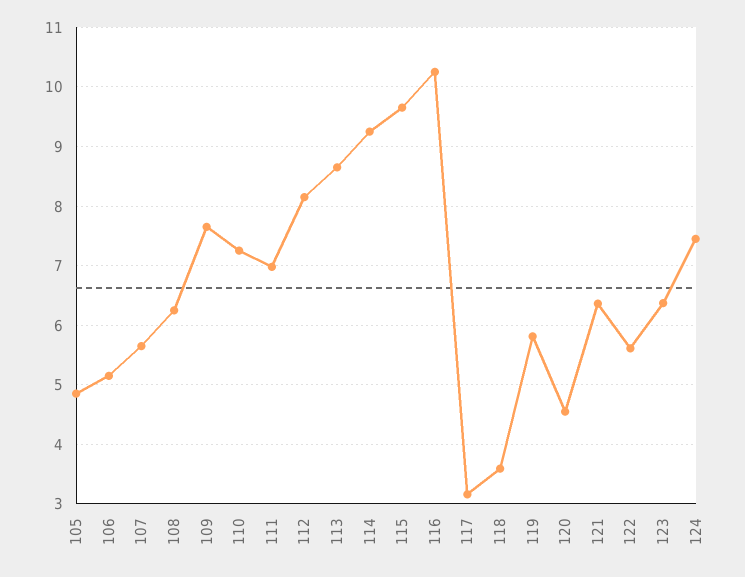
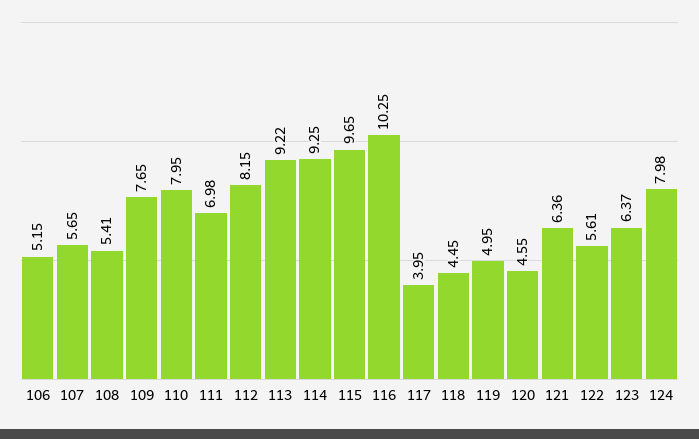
105: 4.8 -> none
108: 6.2 -> 5.41
110: 7.2 -> 7.95
113: 8.6 -> 9.22
117: 3.2 -> 3.95
118: 3.6 -> 4.45
119: 5.8 -> 4.95
124: 7.4 -> 7.98

